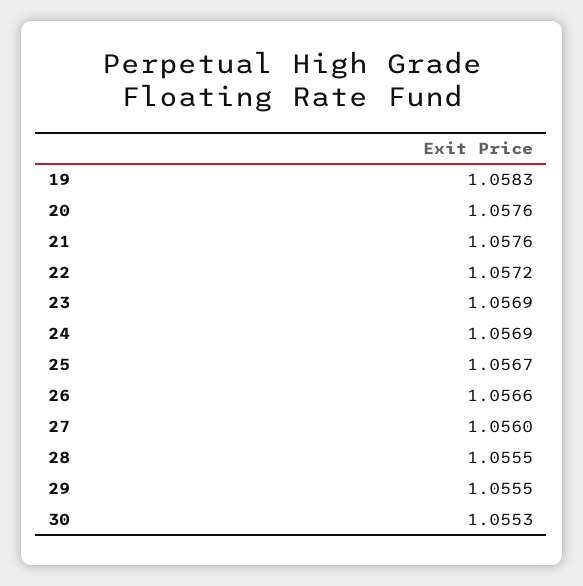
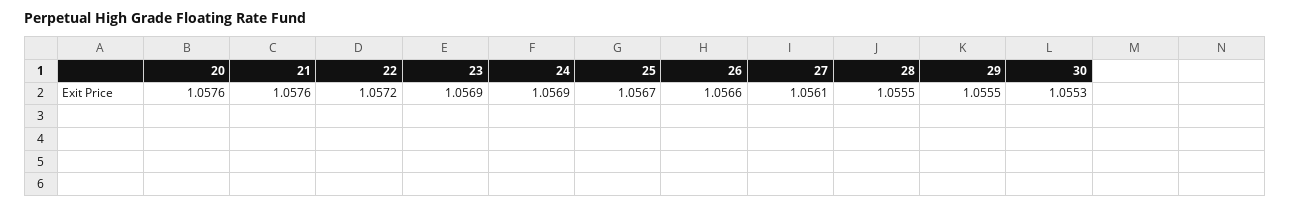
19: 1.0583 -> none
27: 1.056 -> 1.0561

